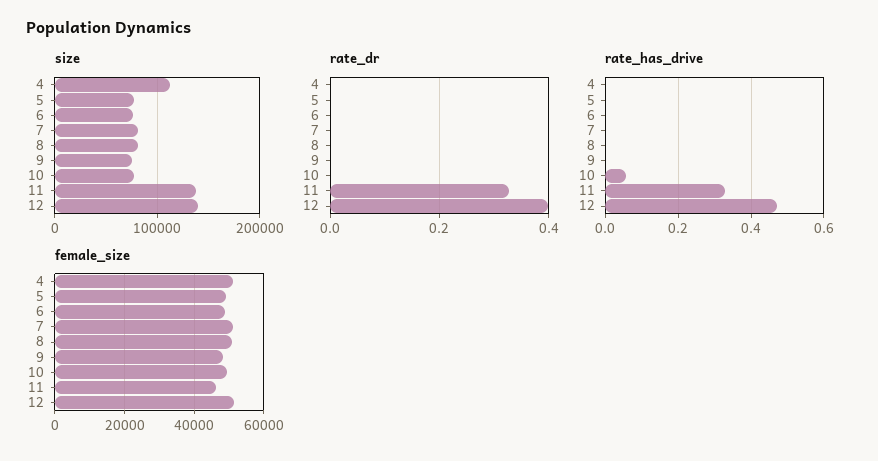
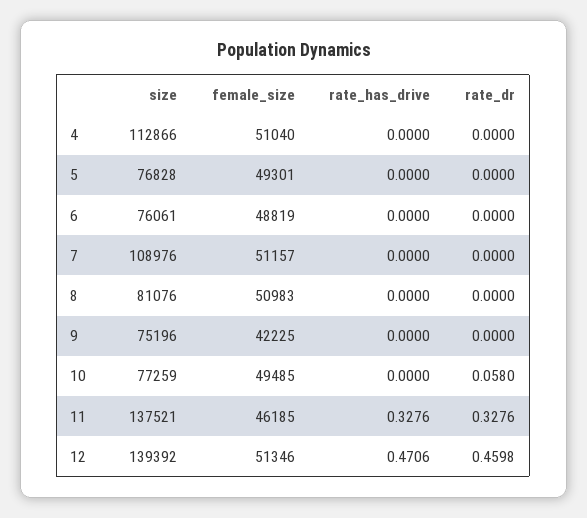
size, 7: 80000 -> 108976
rate_dr, 10: 0 -> 0.058
rate_dr, 12: 0.4 -> 0.4598
rate_has_drive, 10: 0.06 -> 0
female_size, 9: 48000 -> 42225

